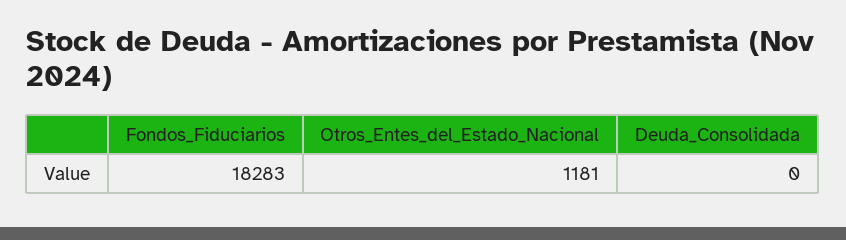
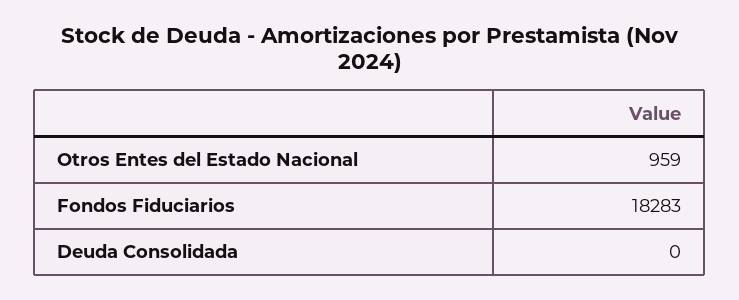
Otros_Entes_del_Estado_Nacional: 1181 -> 959

